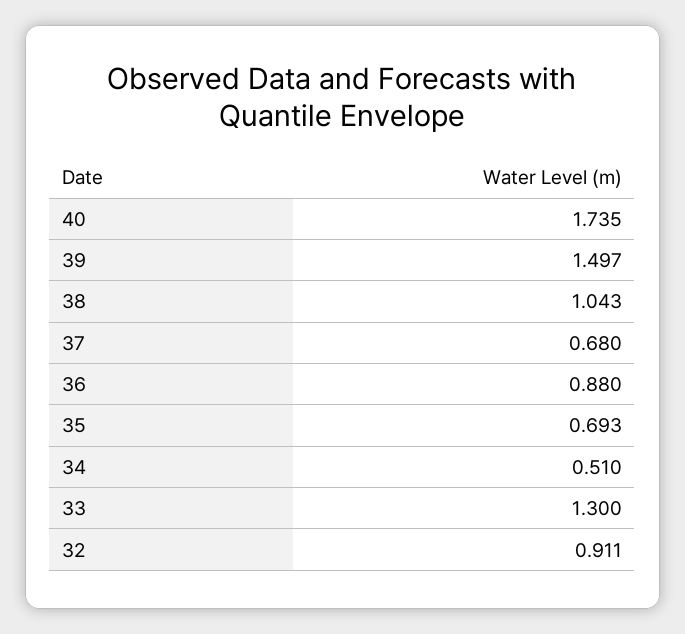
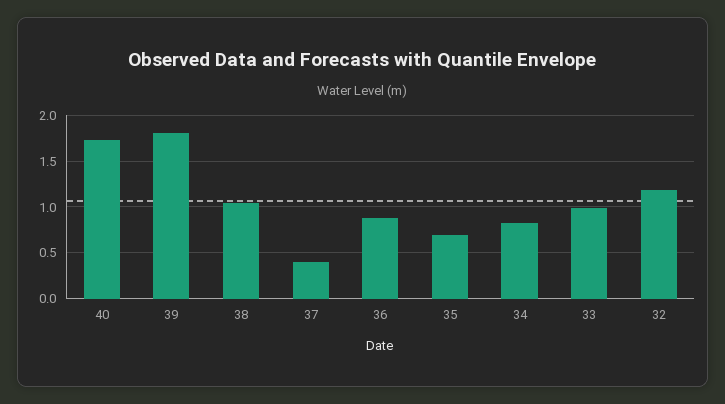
39: 1.497 -> 1.8
37: 0.68 -> 0.4
34: 0.51 -> 0.8
33: 1.3 -> 1
32: 0.911 -> 1.2

